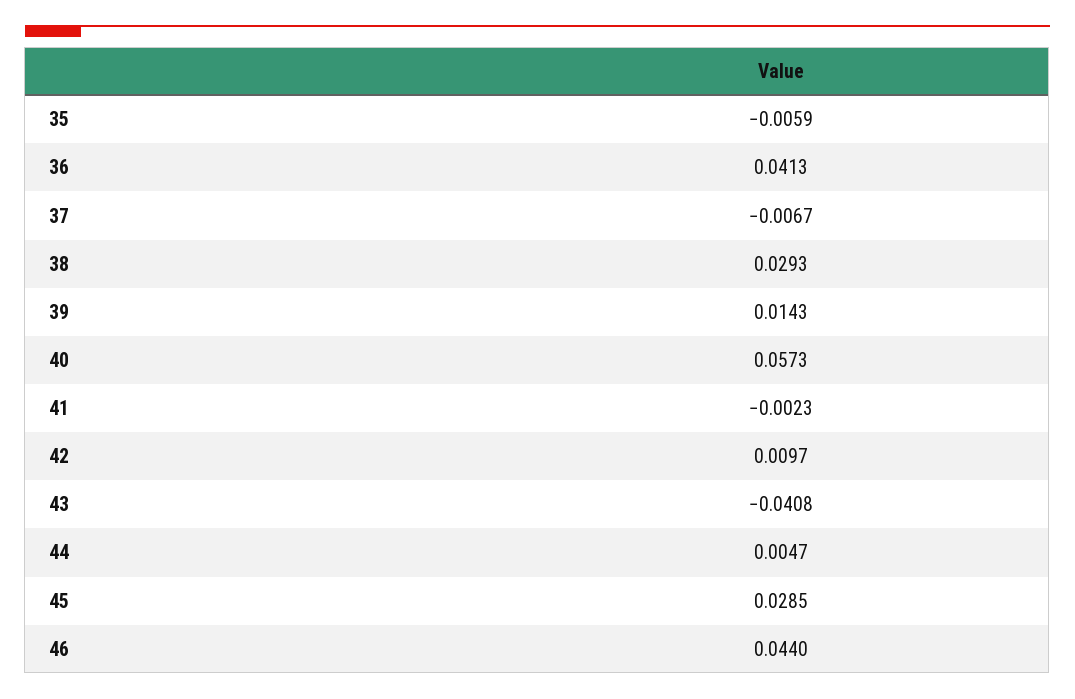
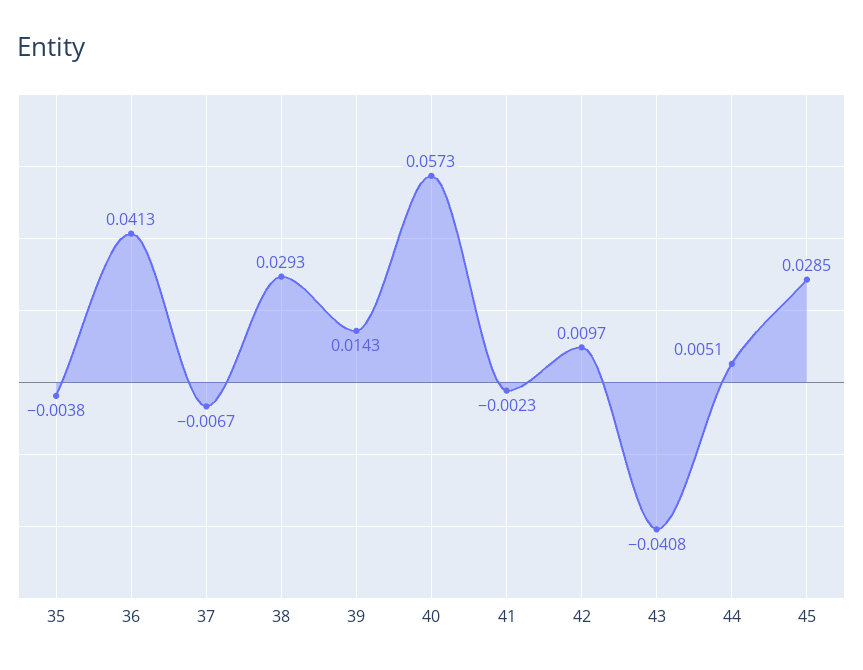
35: -0.0059 -> -0.0038
44: 0.0047 -> 0.0051
46: 0.044 -> none

